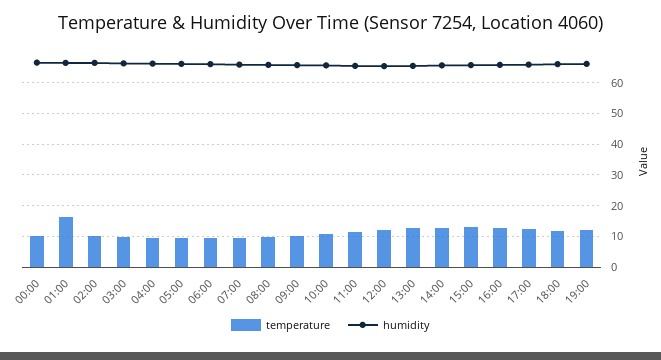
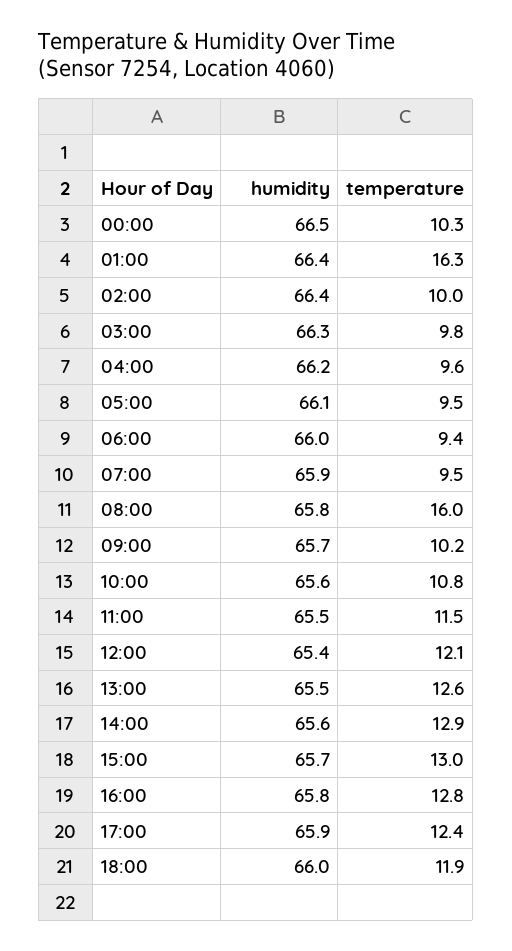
temperature, 08:00: 10 -> 16
temperature, 19:00: 12 -> none
humidity, 19:00: 66 -> none

